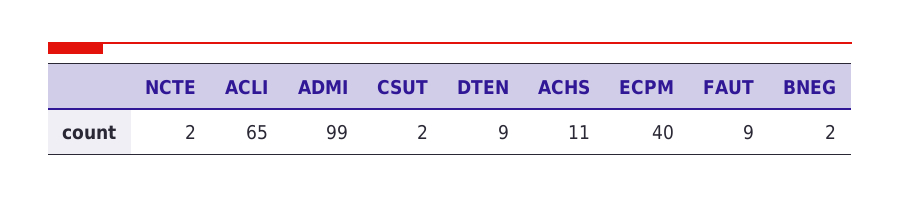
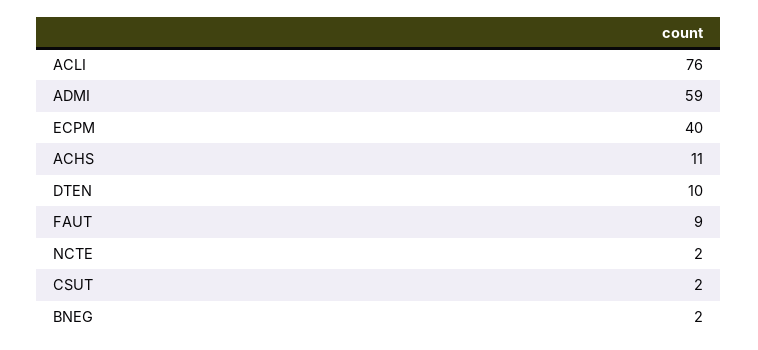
ACLI: 65 -> 76
ADMI: 99 -> 59
DTEN: 9 -> 10

